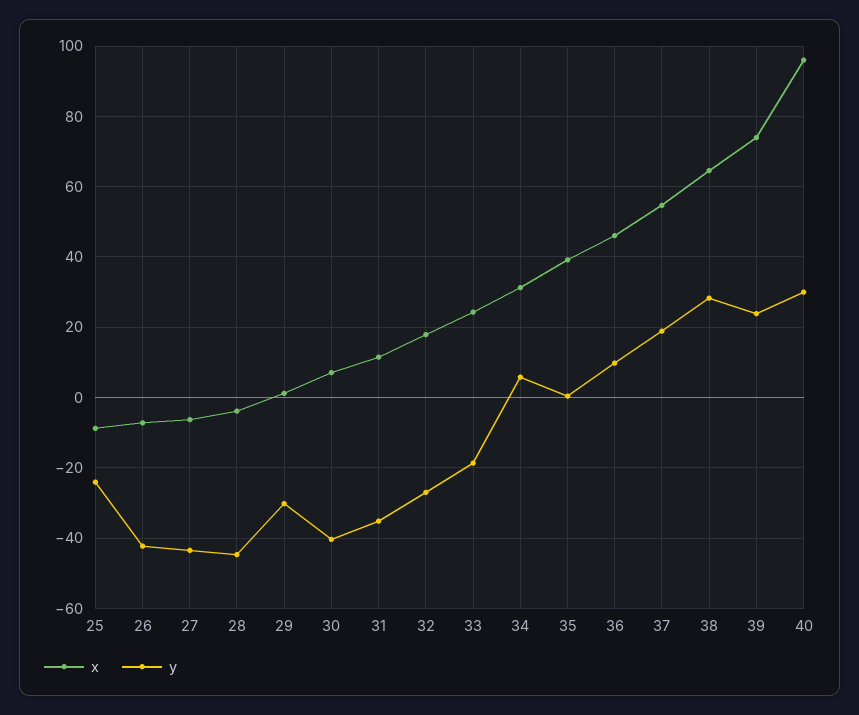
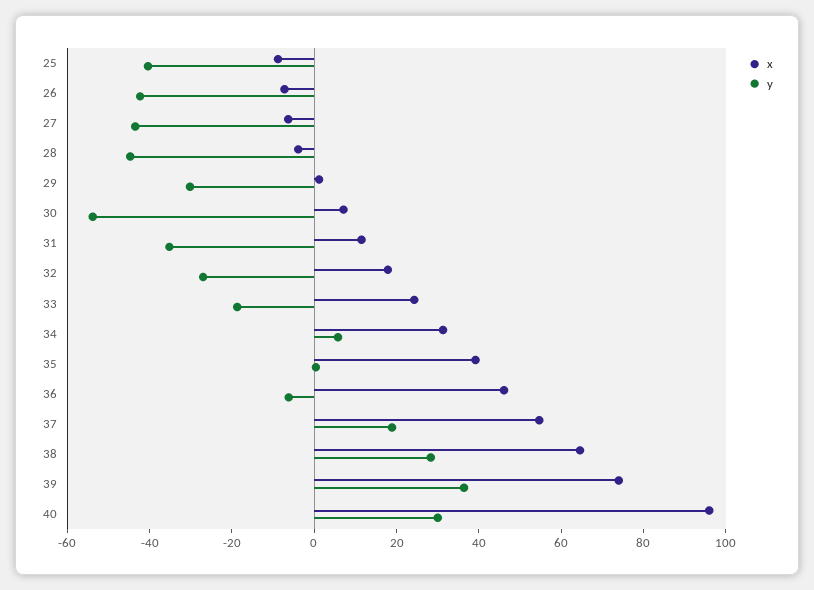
y, 25: -24 -> -40
y, 30: -40 -> -55
y, 36: 10 -> -5
y, 39: 24 -> 35

